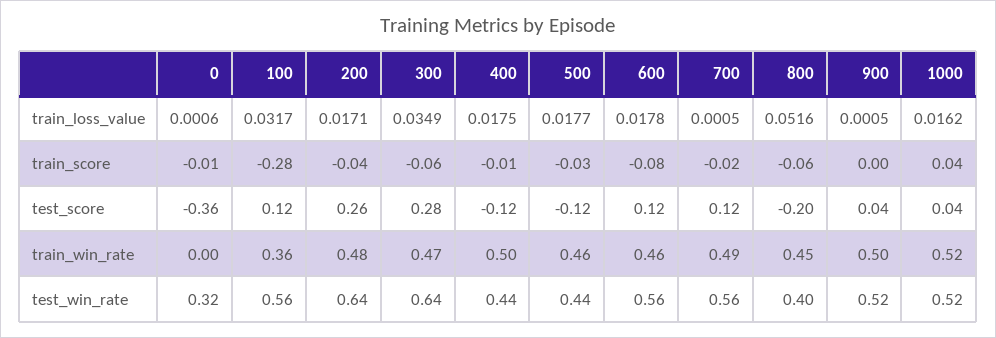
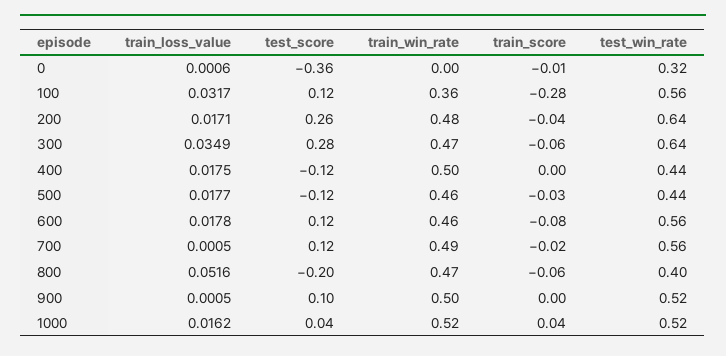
400, train_score: -0.01 -> 0
900, test_score: 0.04 -> 0.1
800, train_win_rate: 0.45 -> 0.47

